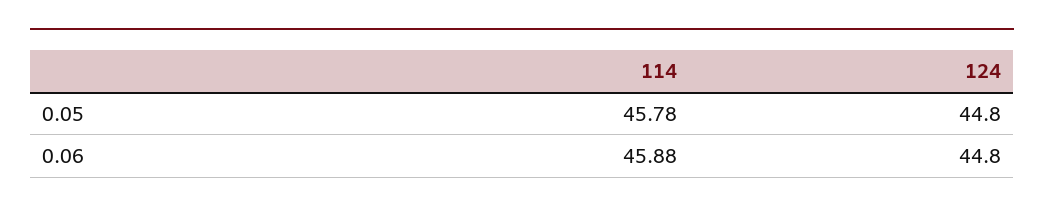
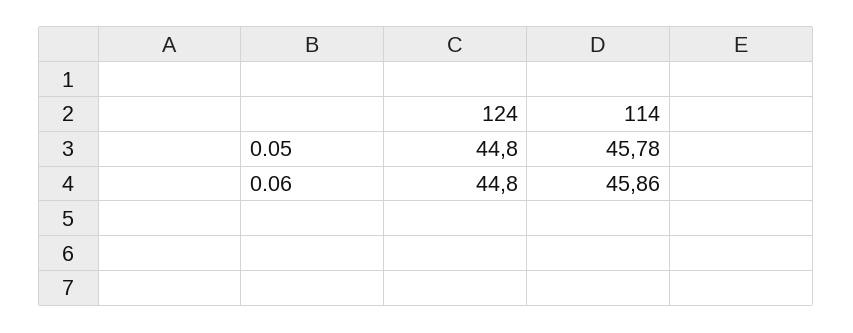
114, 0.06: 45.88 -> 45.86

